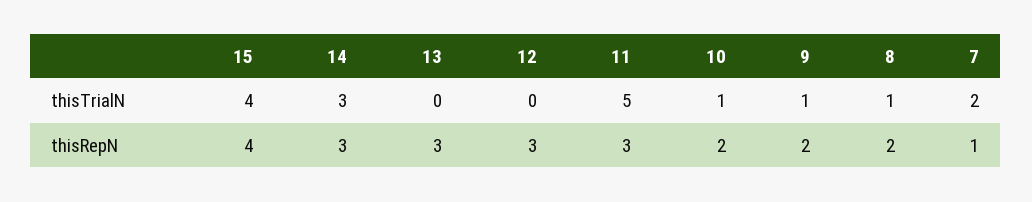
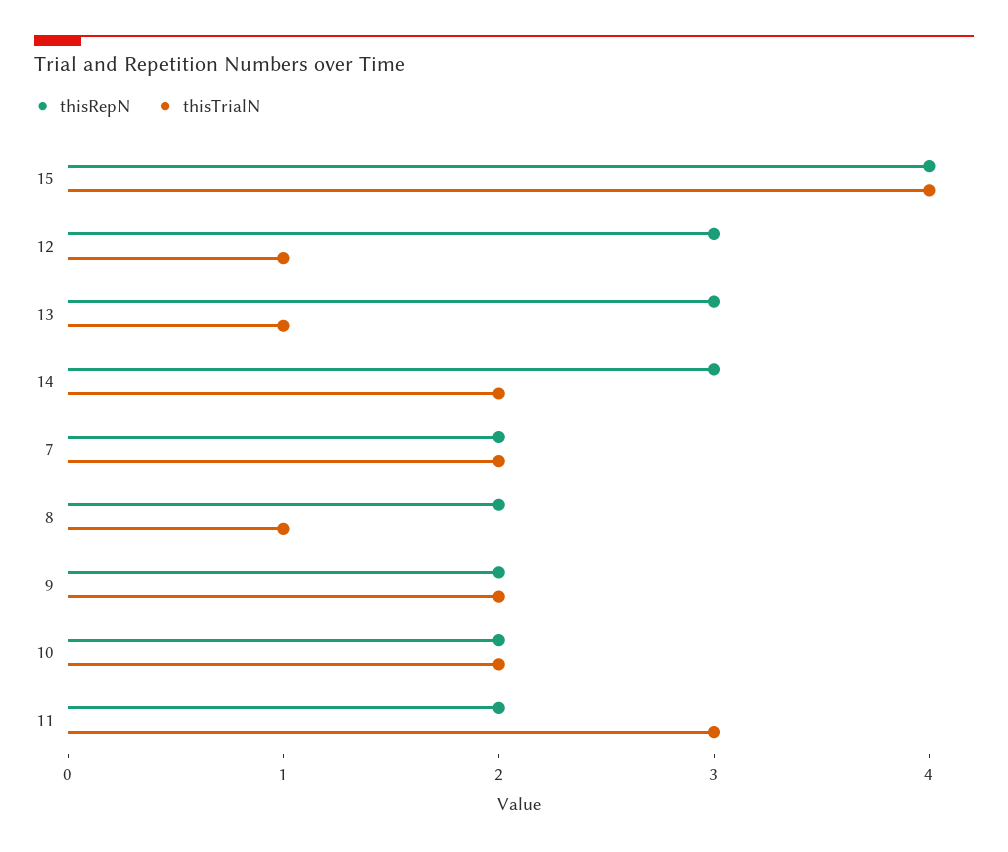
thisTrialN, 14: 3 -> 2
thisTrialN, 13: 0 -> 1
thisTrialN, 12: 0 -> 1
thisTrialN, 11: 5 -> 3
thisTrialN, 10: 1 -> 2
thisTrialN, 9: 1 -> 2
thisRepN, 11: 3 -> 2
thisRepN, 7: 1 -> 2

